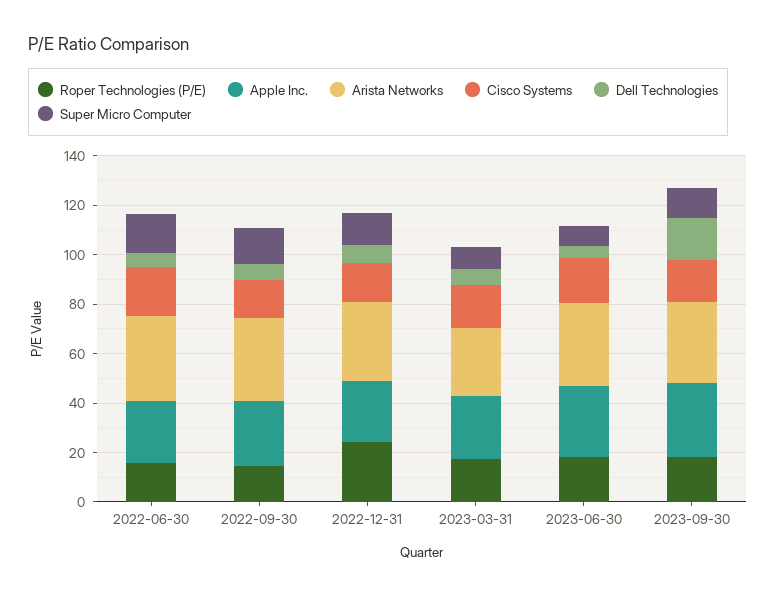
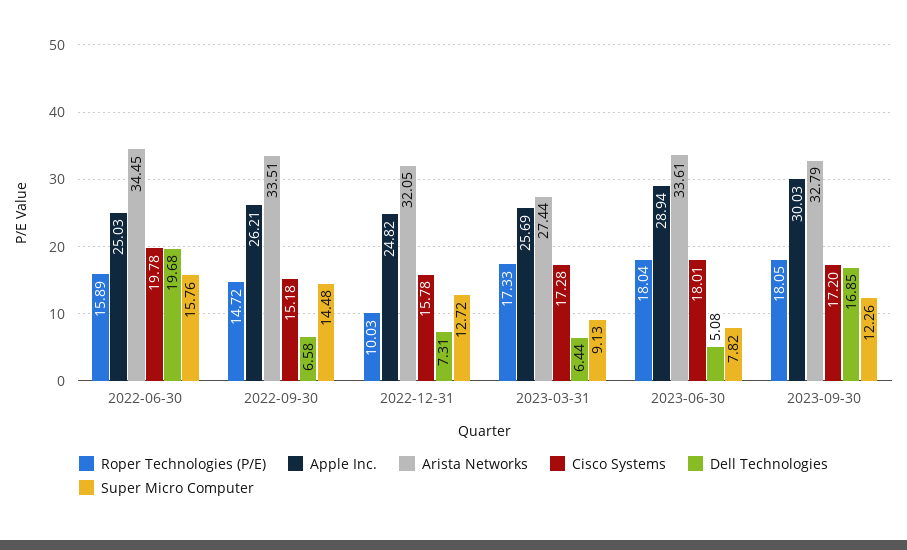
Dell Technologies, 2022-06-30: 5 -> 19.68
Roper Technologies (P/E), 2022-12-31: 25 -> 10.03

